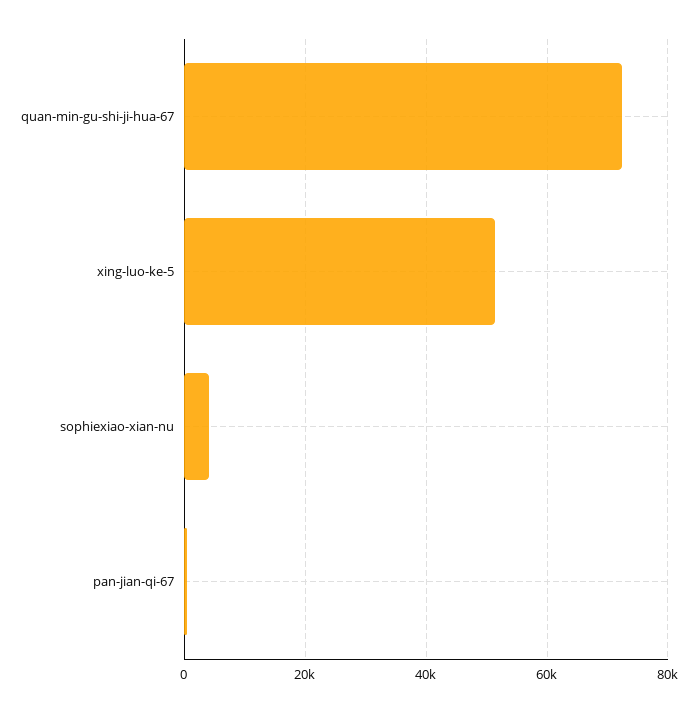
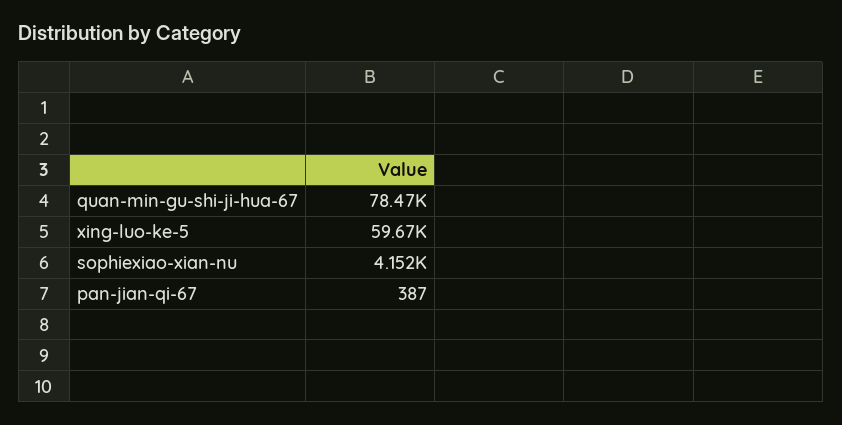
quan-min-gu-shi-ji-hua-67: 72000 -> 78470
xing-luo-ke-5: 52000 -> 59670

